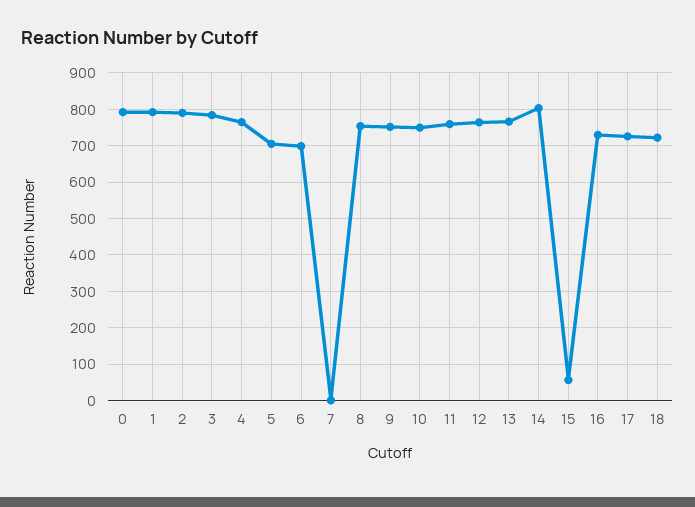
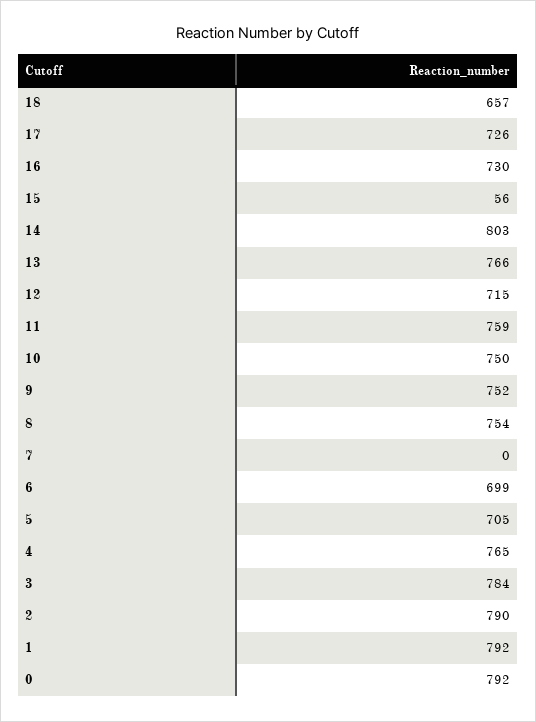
12: 760 -> 715
18: 720 -> 657

